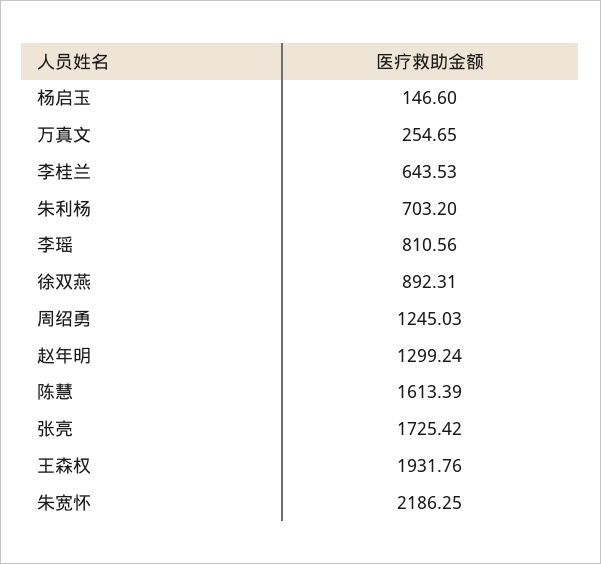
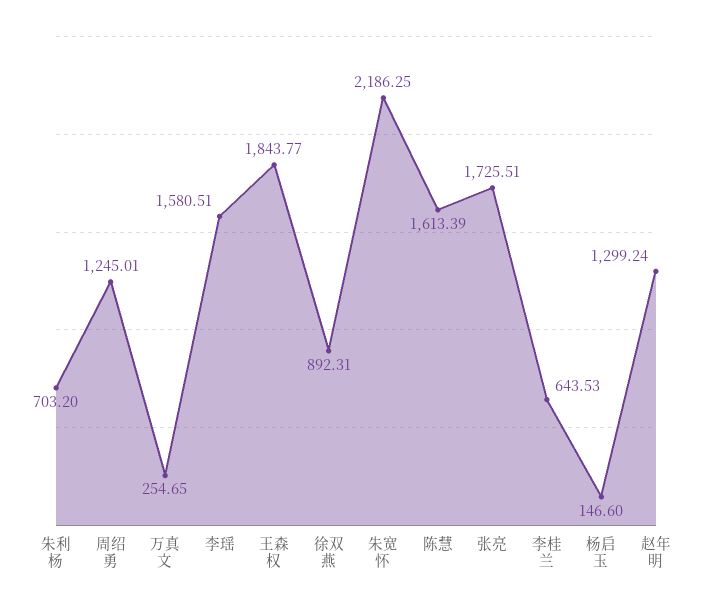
李瑶: 810.56 -> 1580.51
周绍勇: 1245.03 -> 1245.01
张亮: 1725.42 -> 1725.51
王森权: 1931.76 -> 1843.77

